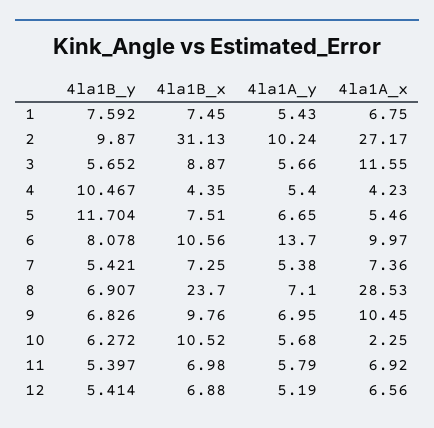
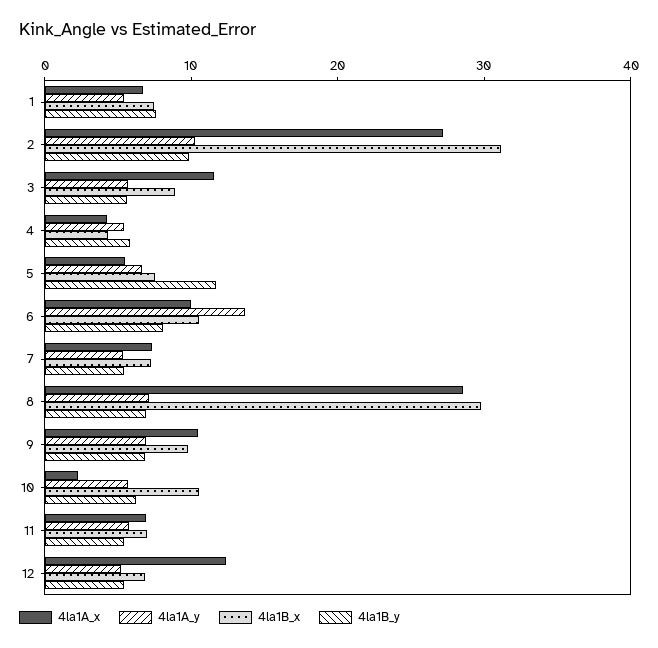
4la1B_y, 4: 10.467 -> 6
4la1B_x, 8: 23.7 -> 30
4la1A_x, 12: 6.56 -> 12

